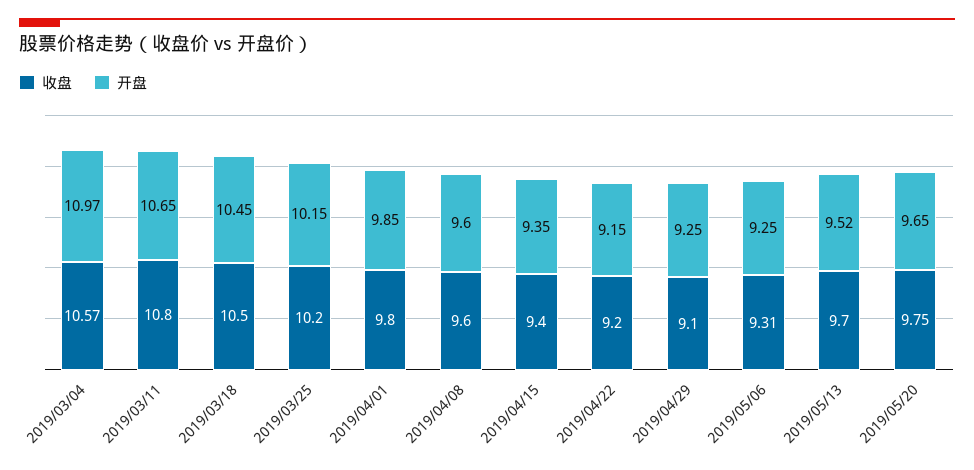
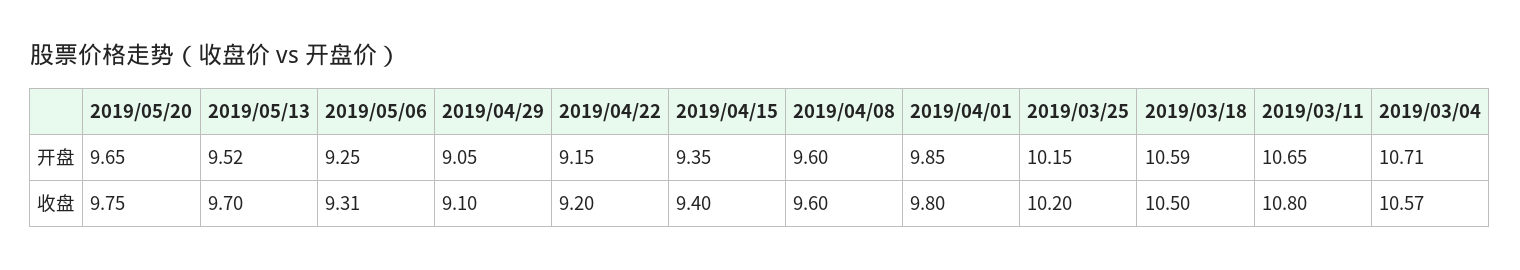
开盘, 2019/03/04: 10.97 -> 10.71
开盘, 2019/03/18: 10.45 -> 10.59
开盘, 2019/04/29: 9.25 -> 9.05

